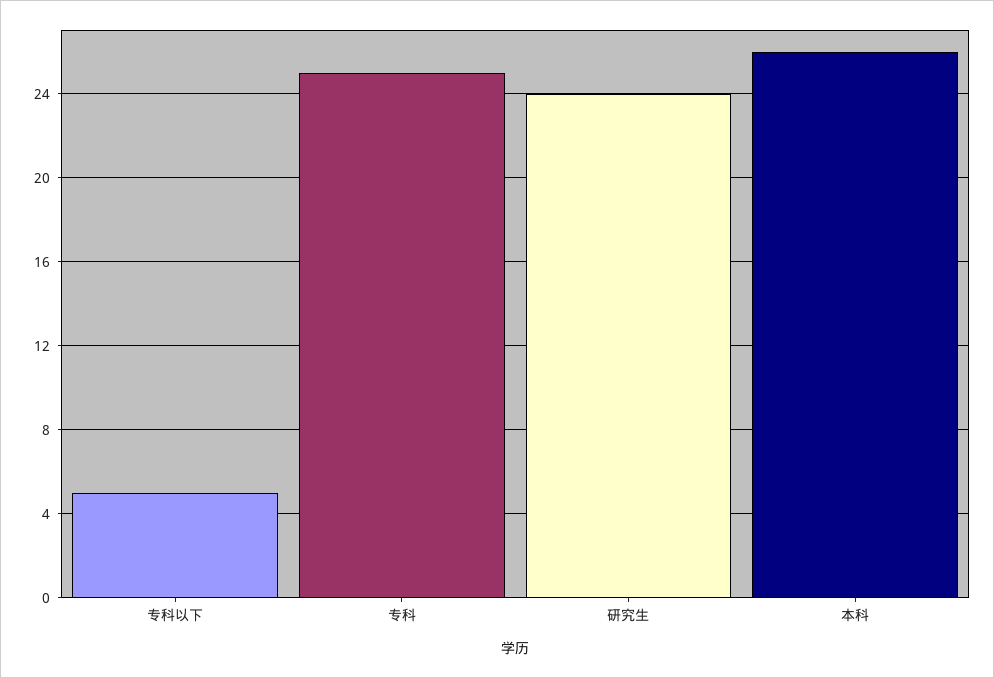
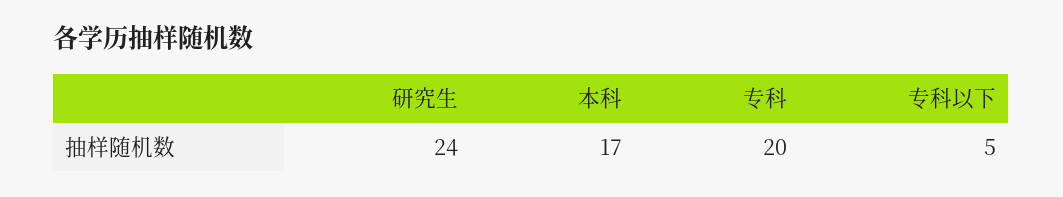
专科: 25 -> 20
本科: 26 -> 17

